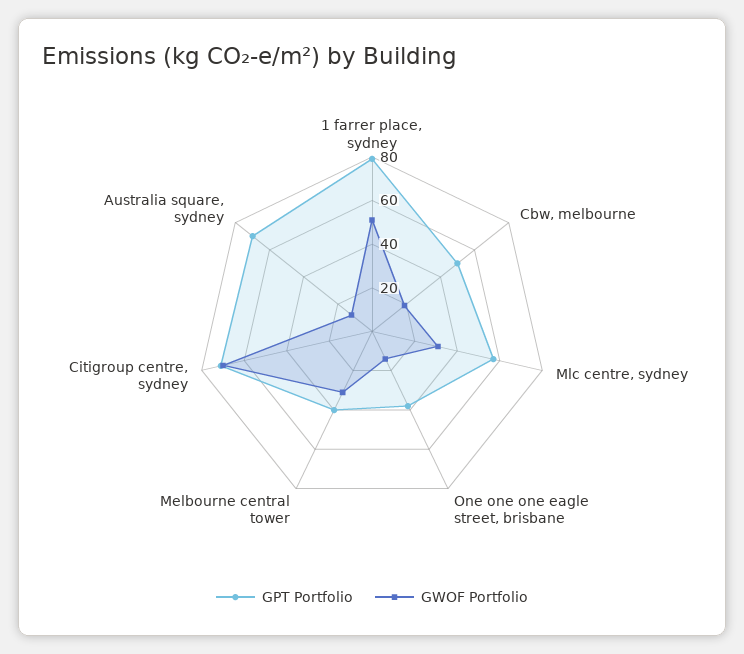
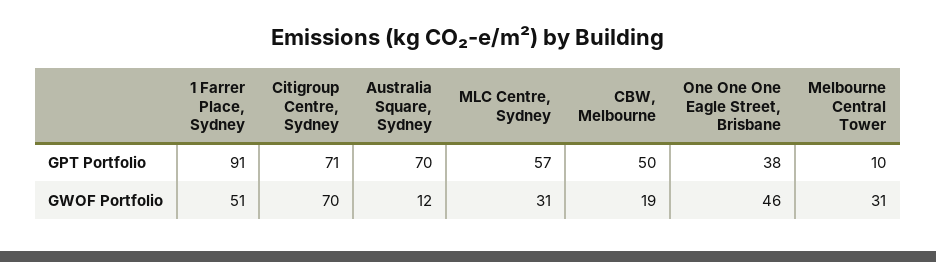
GPT Portfolio, 1 farrer place, sydney: 80 -> 91
GWOF Portfolio, One one one eagle street, brisbane: 15 -> 46
GPT Portfolio, Melbourne central tower: 40 -> 10

